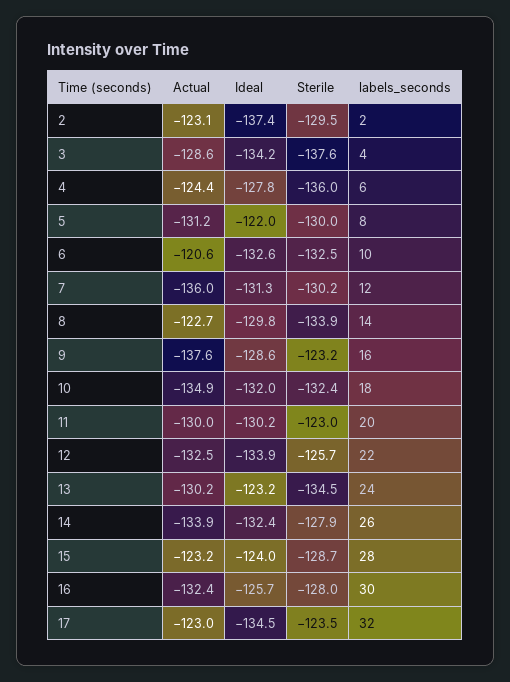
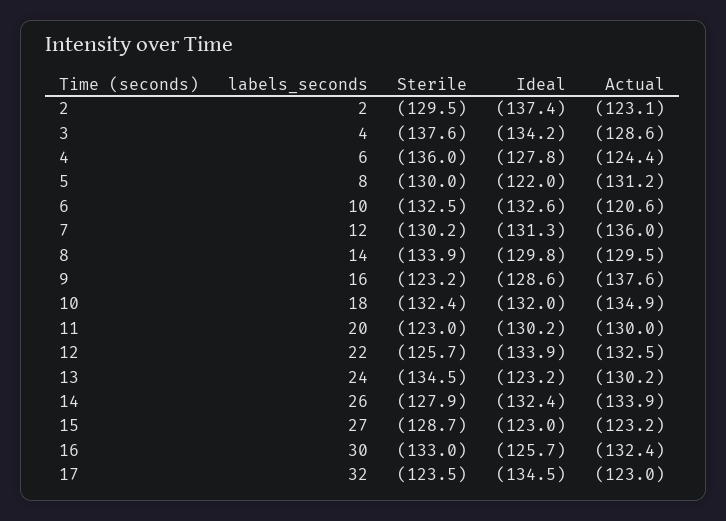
Actual, 8: -122.7 -> -129.5
Ideal, 15: -124 -> -123
labels_seconds, 15: 28 -> 27
Sterile, 16: -128 -> -133

